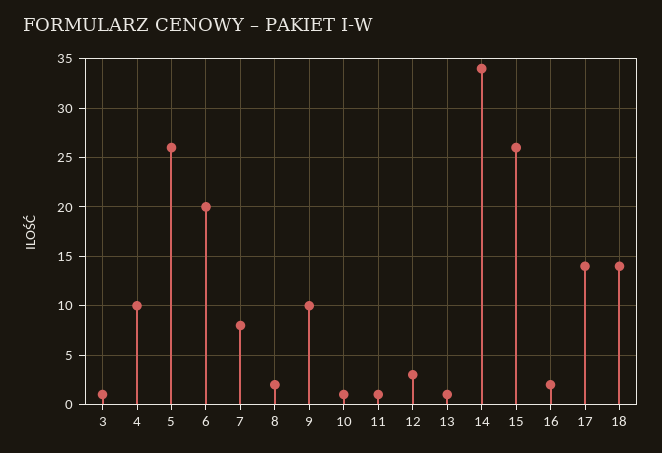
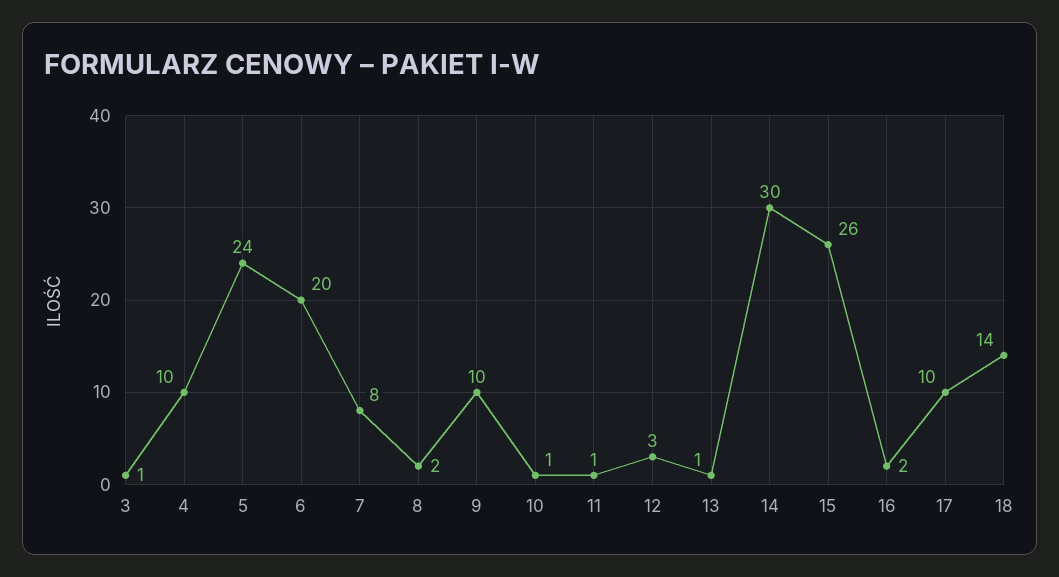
5: 26 -> 24
14: 34 -> 30
17: 14 -> 10

